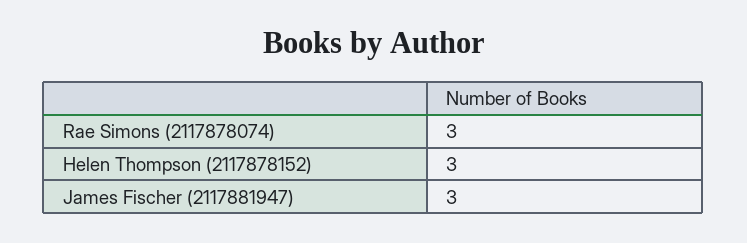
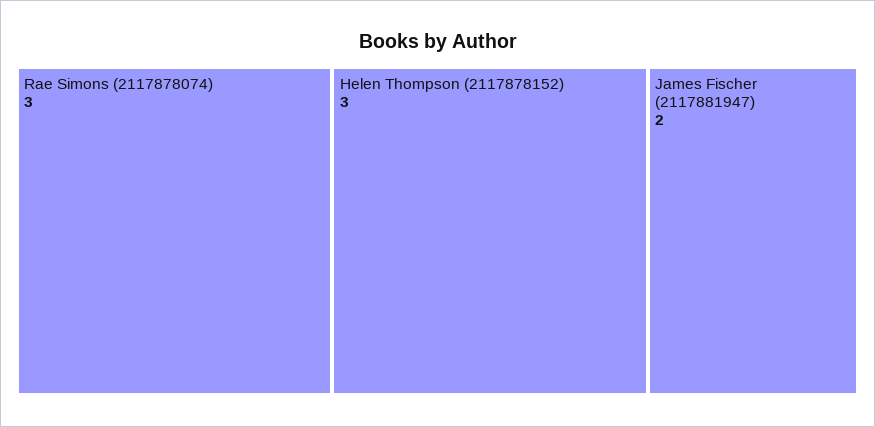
James Fischer (2117881947): 3 -> 2

